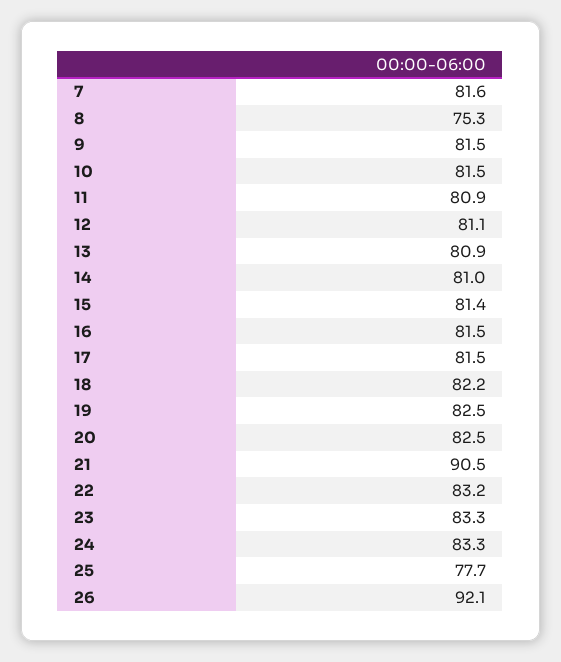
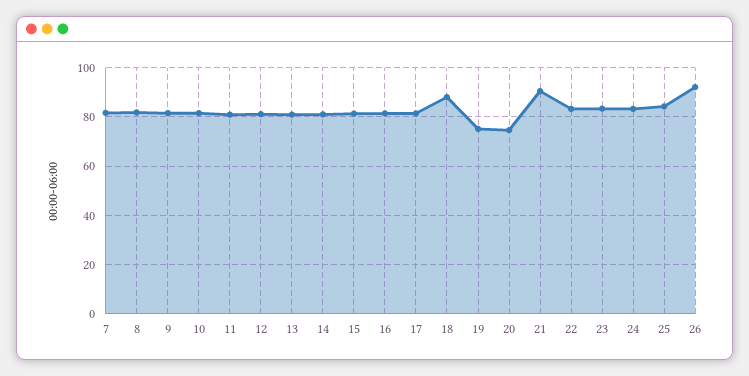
8: 75.3 -> 82.5
18: 82.2 -> 87.5
19: 82.5 -> 75
20: 82.5 -> 75
25: 77.7 -> 85

